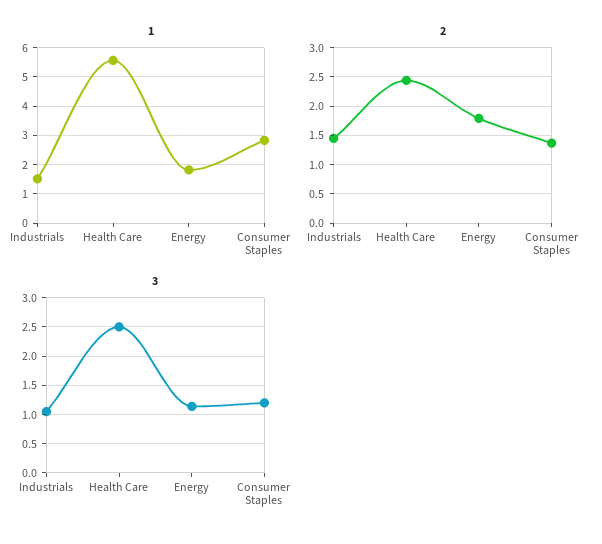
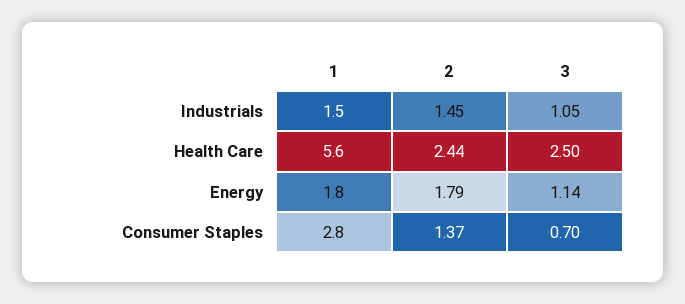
3, Consumer Staples: 1.25 -> 0.7

